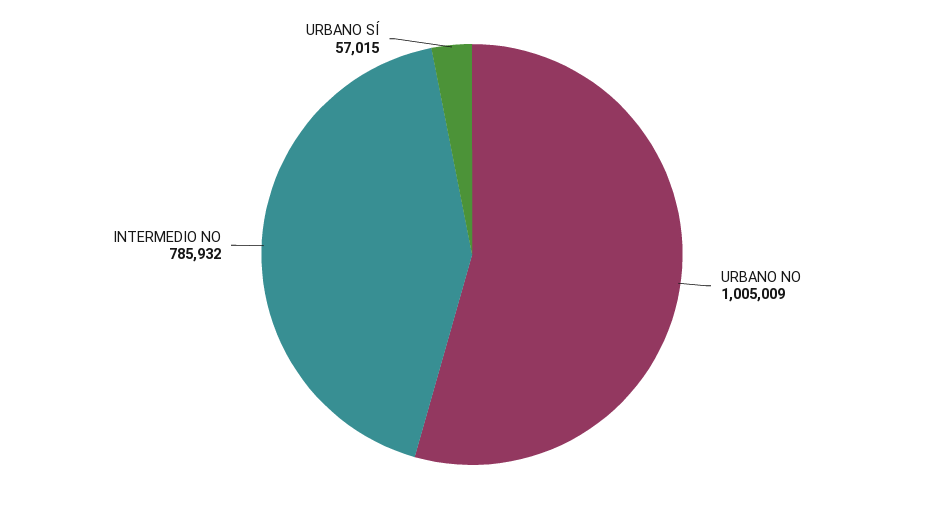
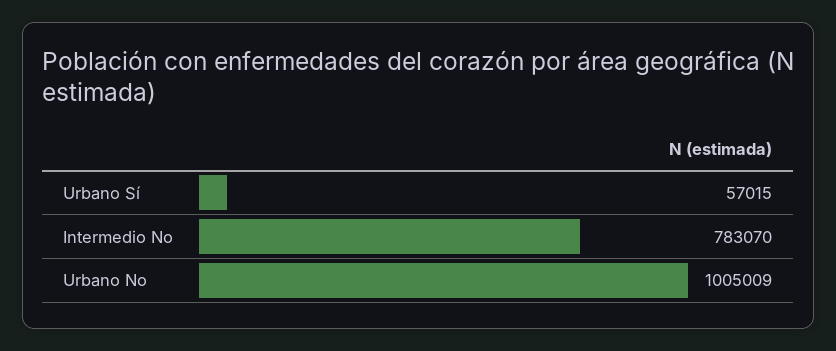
INTERMEDIO NO: 785932 -> 783070

